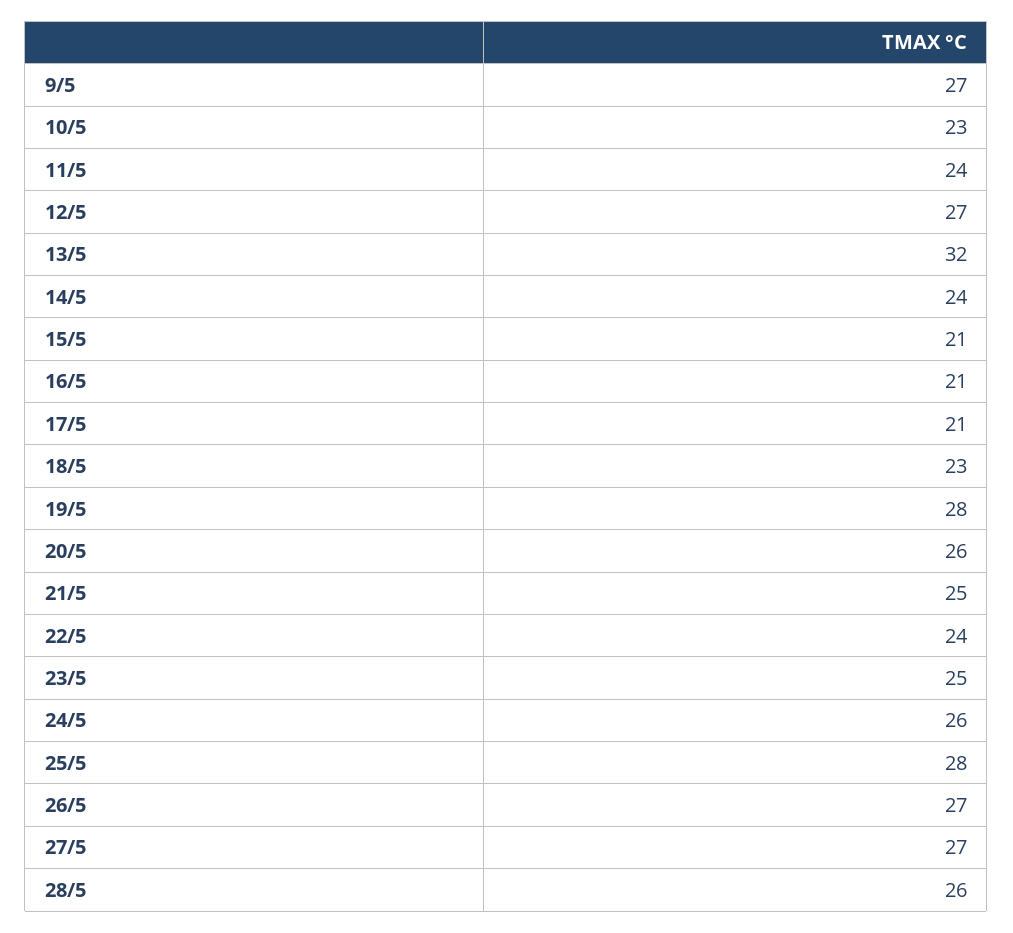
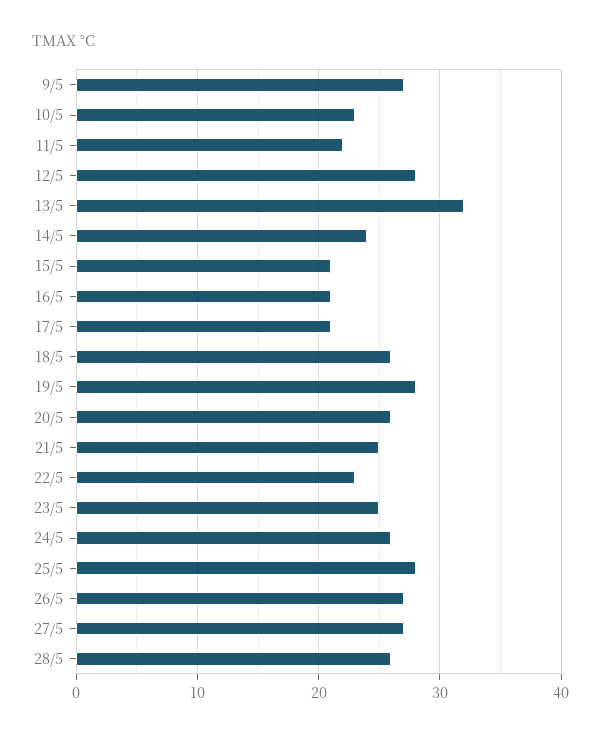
11/5: 24 -> 22
12/5: 27 -> 28
18/5: 23 -> 26
22/5: 24 -> 23

